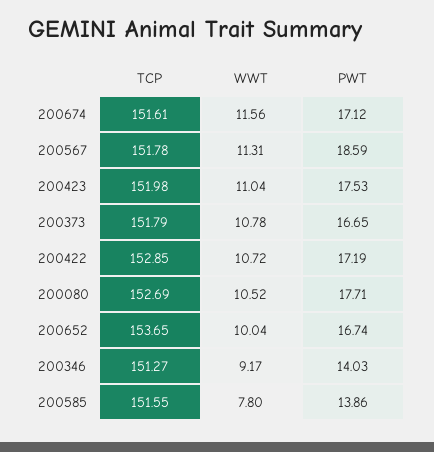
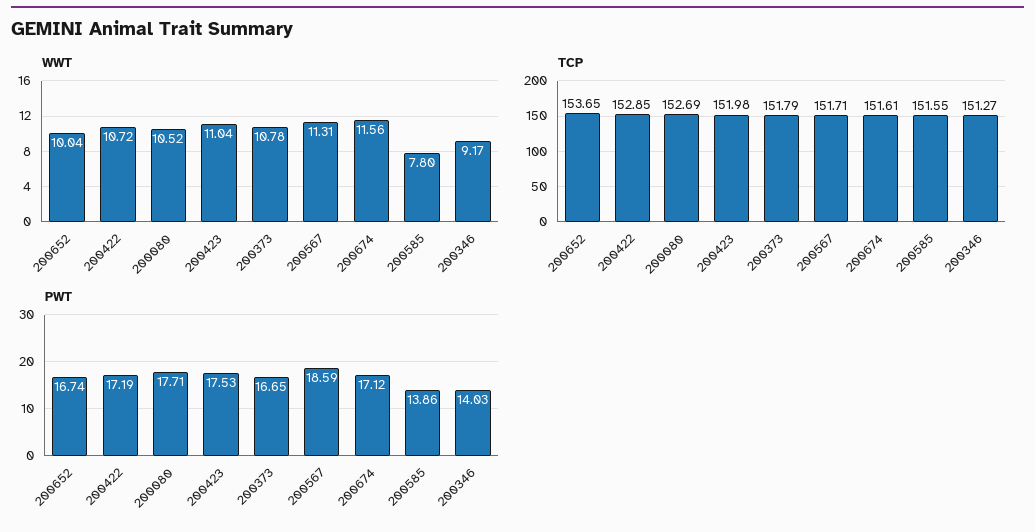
TCP, 200567: 151.78 -> 151.71

